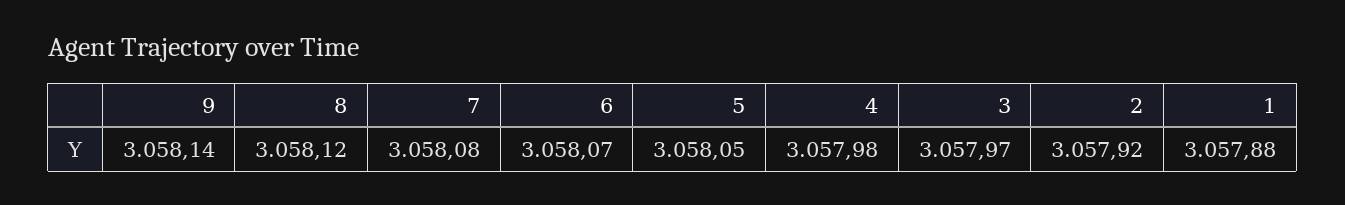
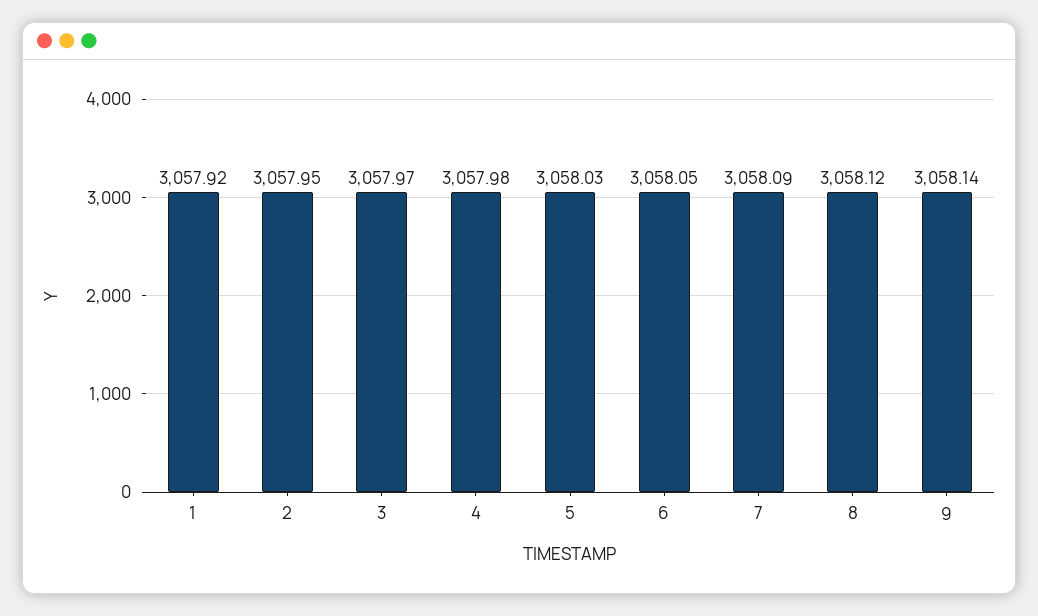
7: 3058.08 -> 3058.09
6: 3058.07 -> 3058.05
5: 3058.05 -> 3058.03
2: 3057.92 -> 3057.95
1: 3057.88 -> 3057.92

